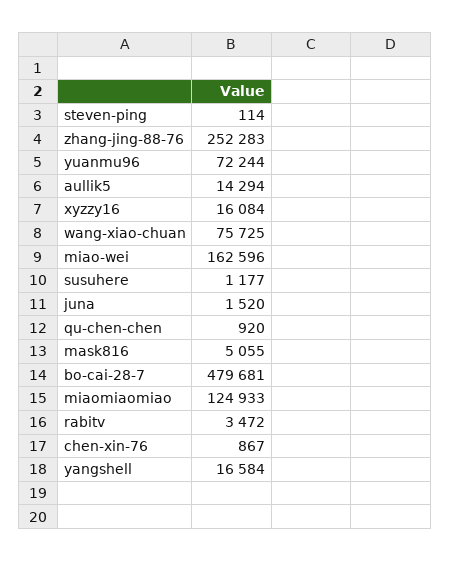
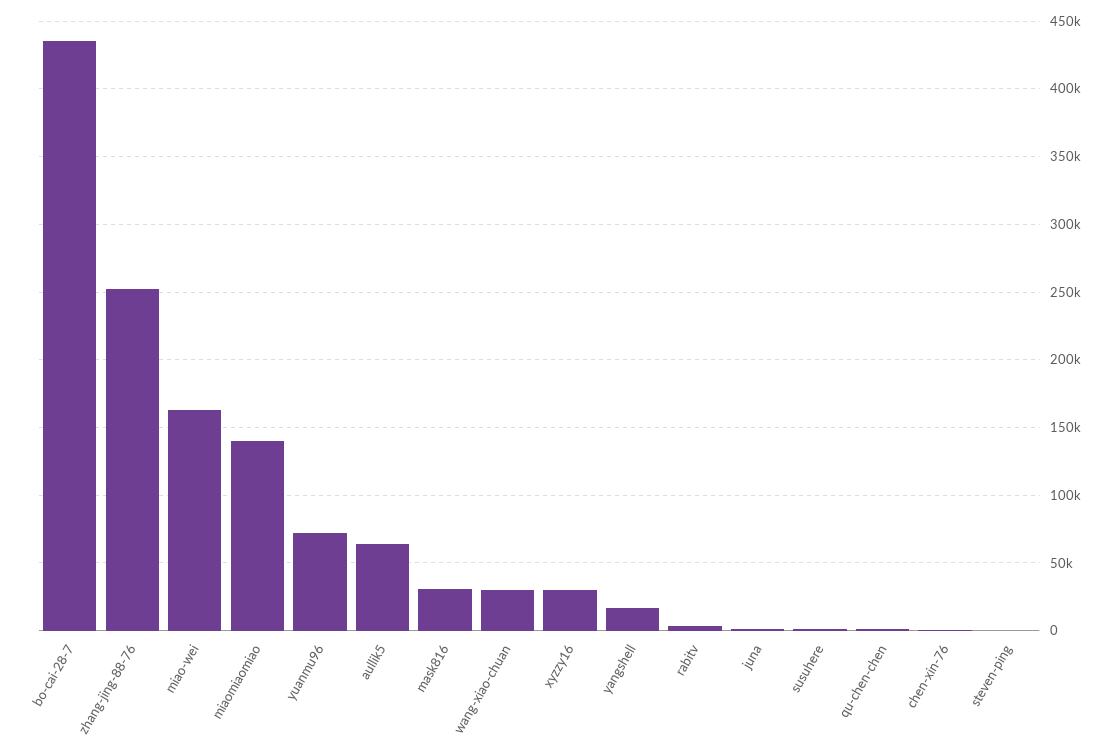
aullik5: 14294 -> 65000
xyzzy16: 16084 -> 30000
wang-xiao-chuan: 75725 -> 30000
mask816: 5055 -> 30000
bo-cai-28-7: 479681 -> 435000
miaomiaomiao: 124933 -> 140000

